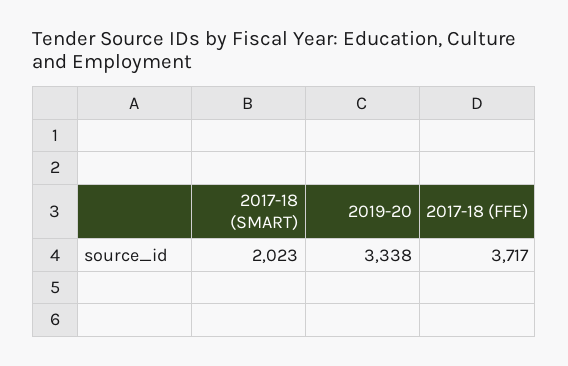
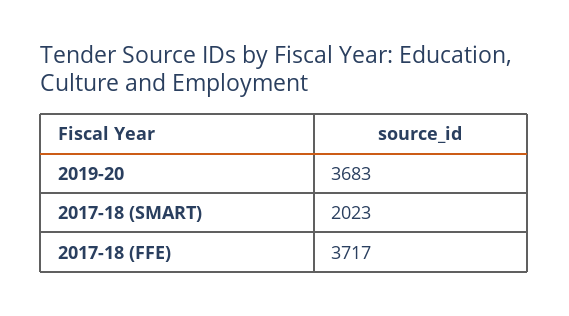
2019-20: 3338 -> 3683

